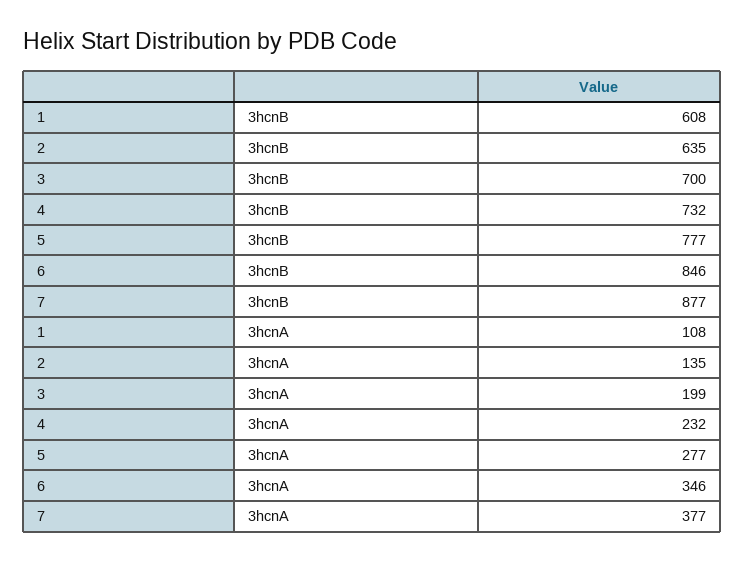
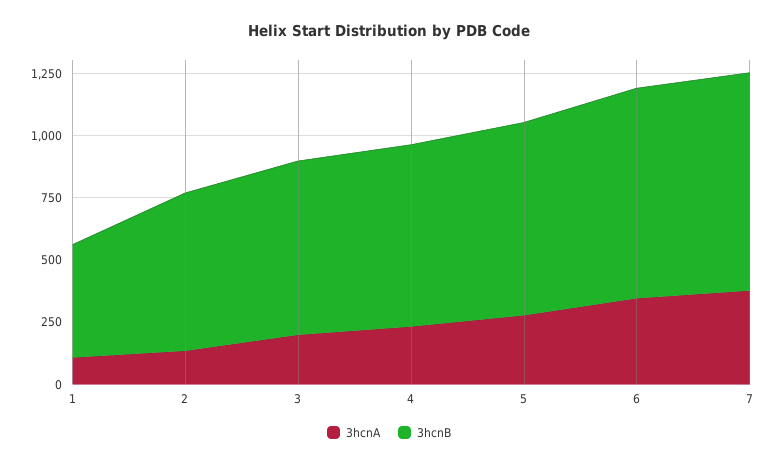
3hcnB, 1: 608 -> 450

